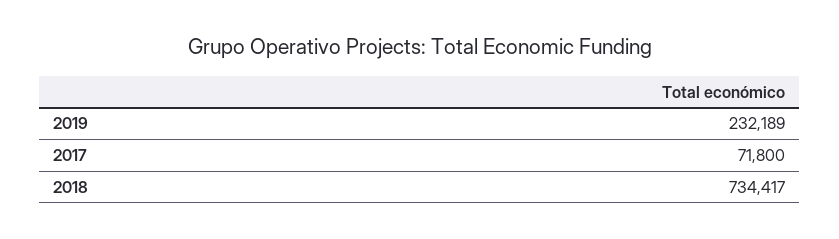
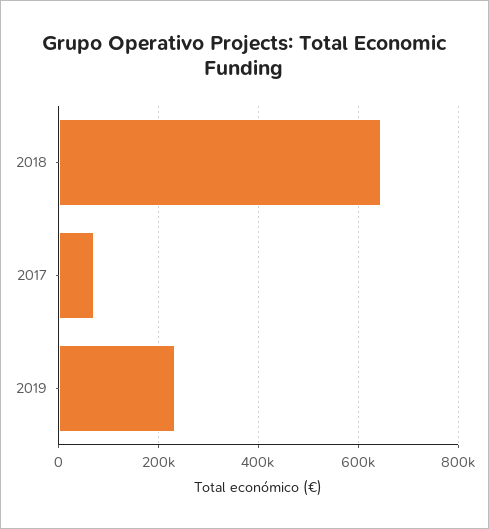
2018: 734417 -> 640000

